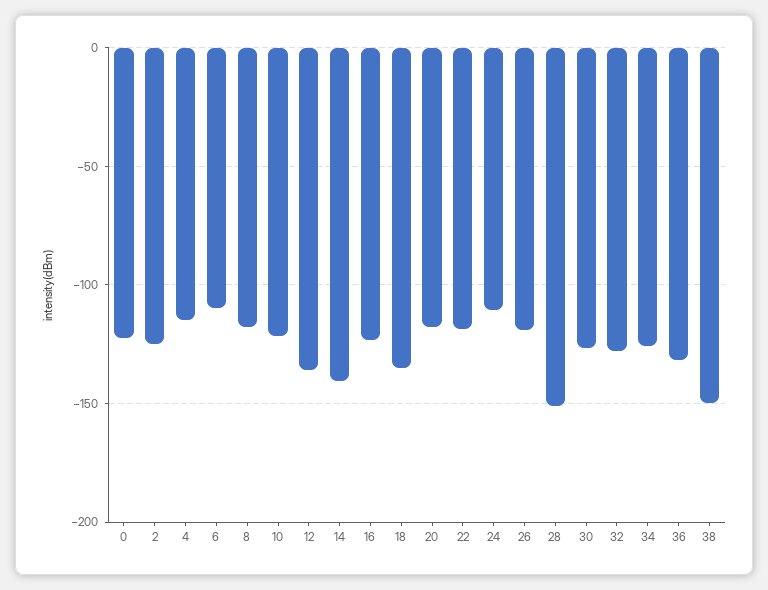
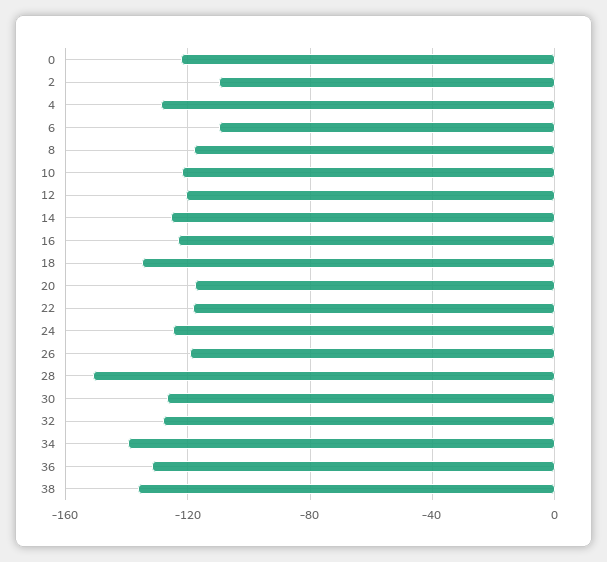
2: -125 -> -110
4: -115 -> -130
12: -135 -> -120
14: -140 -> -125
24: -110 -> -125
34: -125 -> -140
38: -150 -> -135

